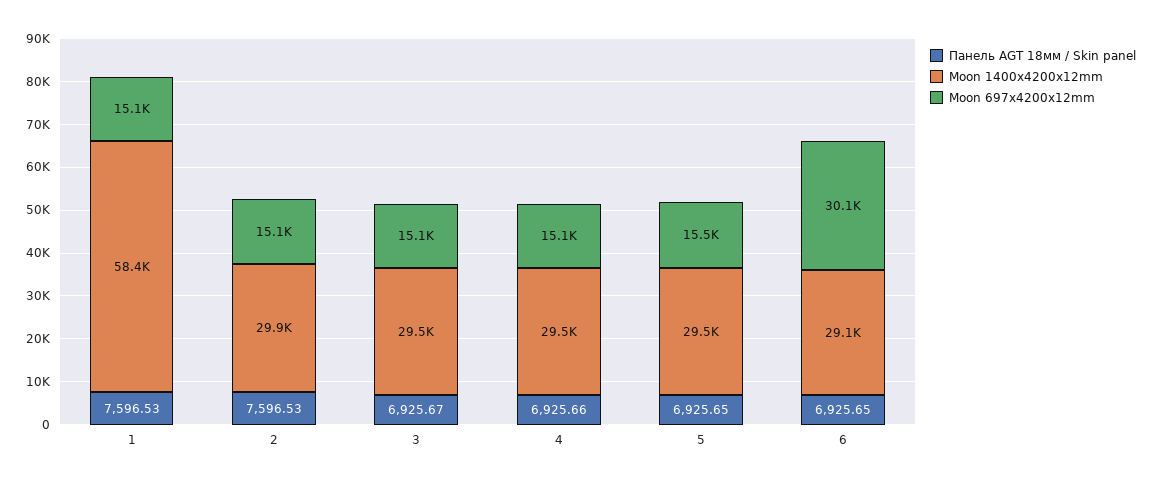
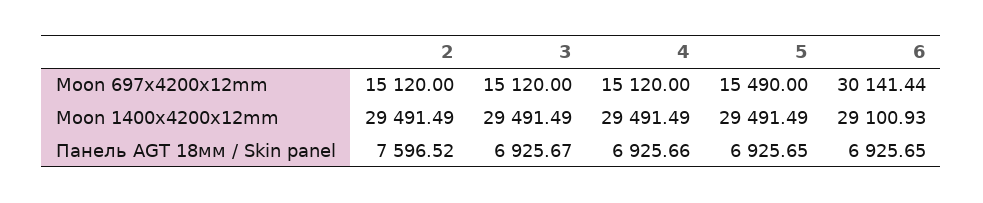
Панель AGT 18мм / Skin panel, 1: 7596.53 -> none
Moon 1400x4200x12mm, 1: 58400 -> none
Moon 697x4200x12mm, 1: 15100 -> none
Панель AGT 18мм / Skin panel, 2: 7596.53 -> 7596.52
Moon 1400x4200x12mm, 2: 29900 -> 29491.49

